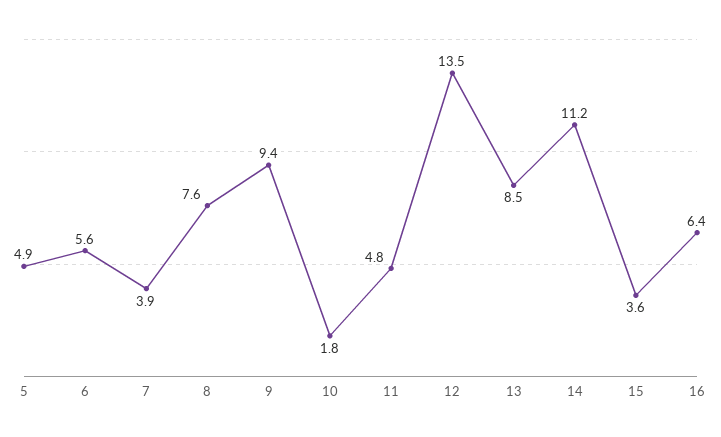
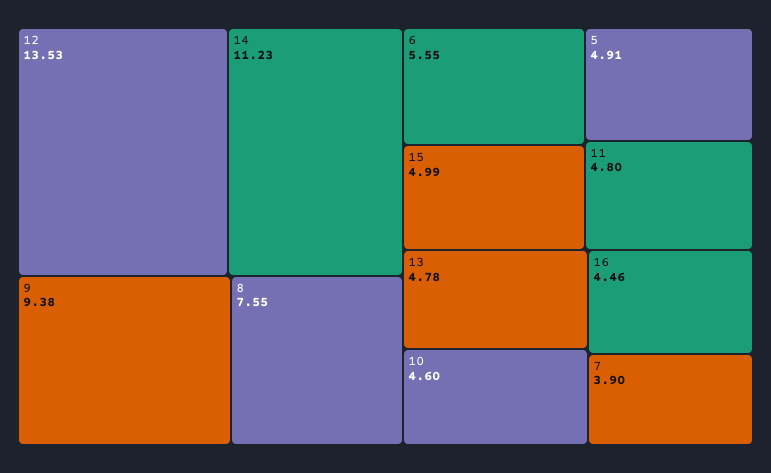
10: 1.8 -> 4.6
13: 8.5 -> 4.78
15: 3.6 -> 4.99
16: 6.4 -> 4.46

